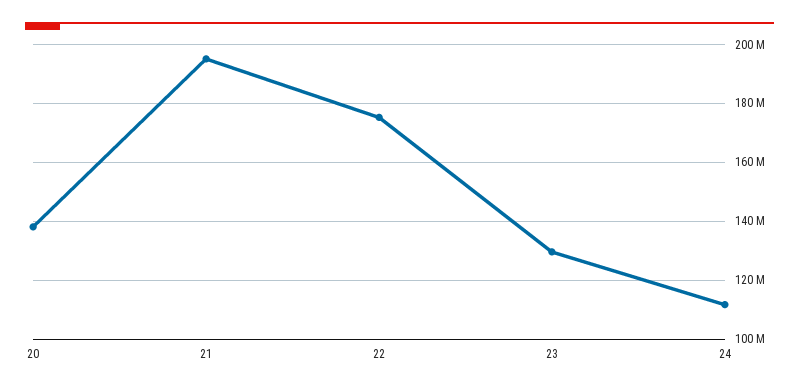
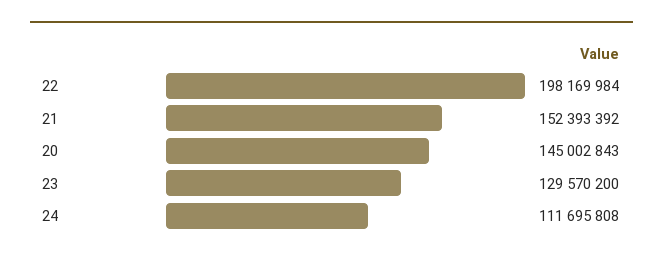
20: 137500000 -> 145002843
21: 195000000 -> 152393392
22: 175000000 -> 198169984

